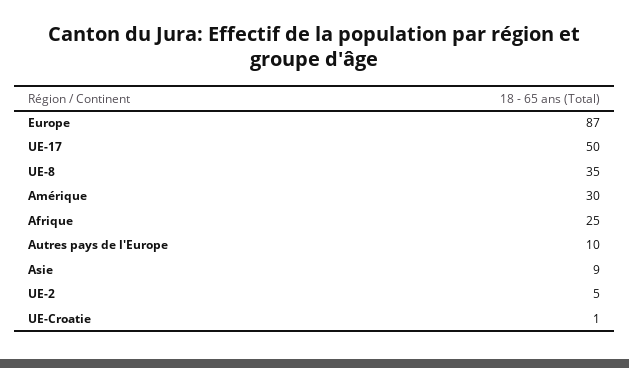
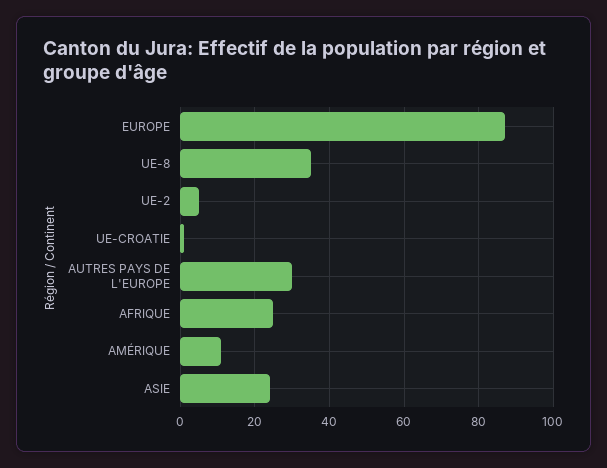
UE-17: 50 -> none
Amérique: 30 -> 10
Autres pays de l'Europe: 10 -> 30
Asie: 9 -> 25

